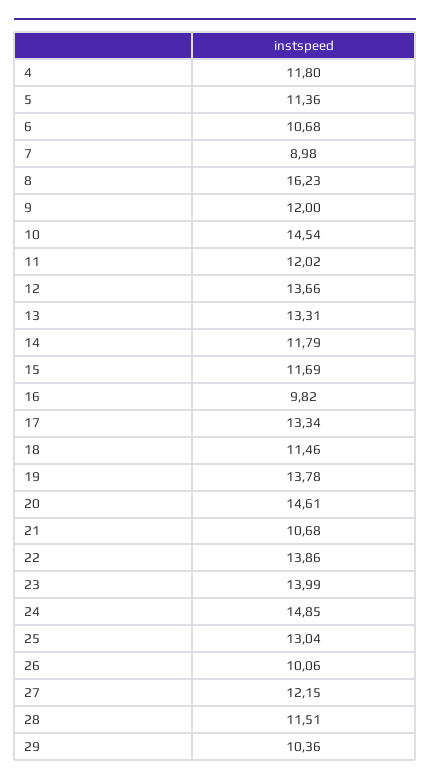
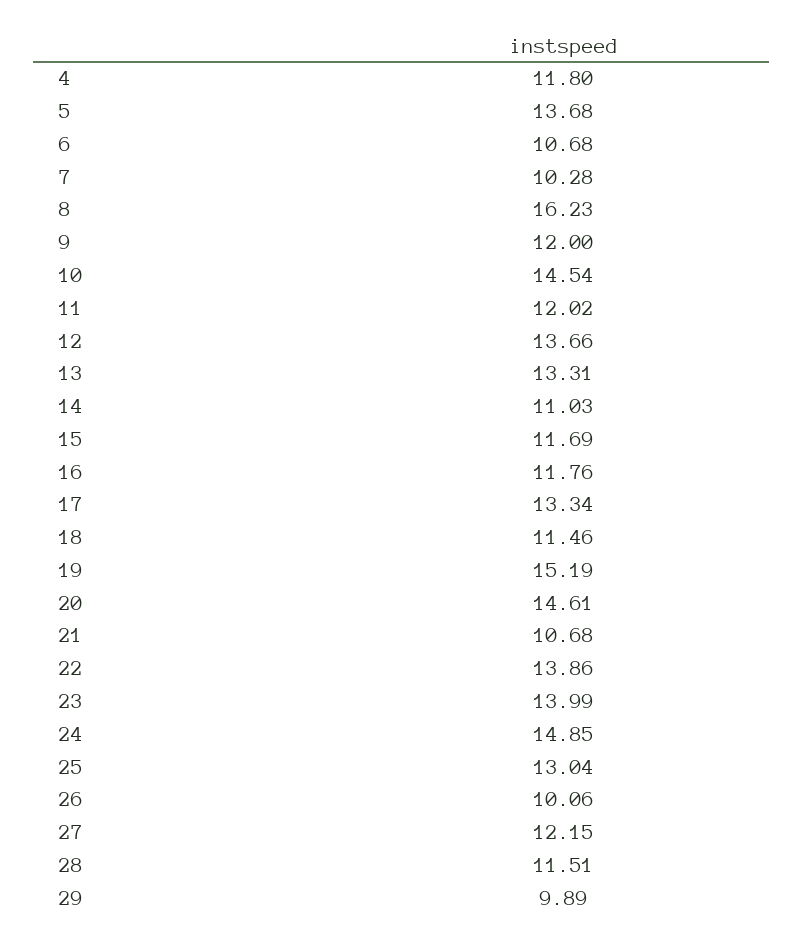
5: 11.36 -> 13.68
7: 8.98 -> 10.28
14: 11.79 -> 11.03
16: 9.82 -> 11.76
19: 13.78 -> 15.19
29: 10.36 -> 9.89

